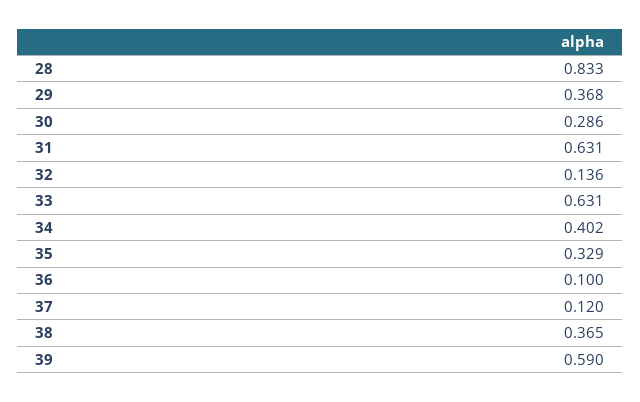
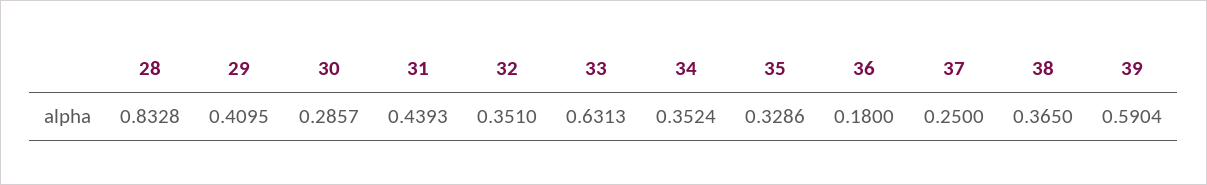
29: 0.368 -> 0.4095
31: 0.631 -> 0.4393
32: 0.136 -> 0.351
34: 0.402 -> 0.3524
36: 0.1 -> 0.18
37: 0.12 -> 0.25

